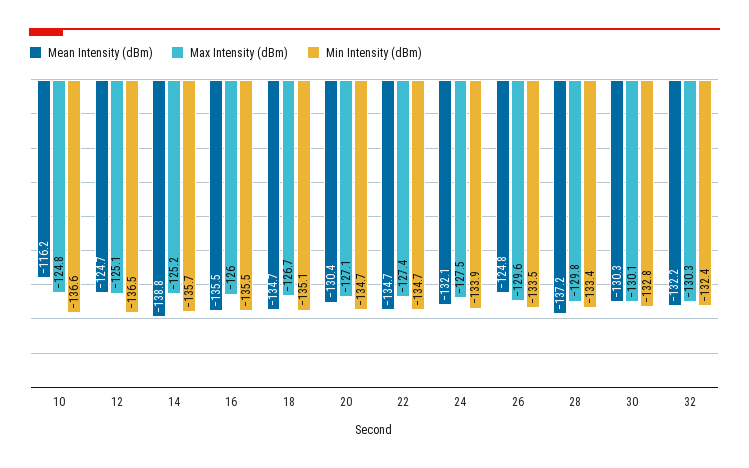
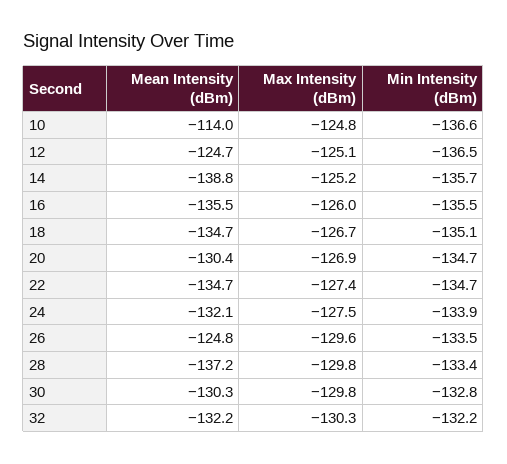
Mean Intensity (dBm), 10: -116.2 -> -114
Max Intensity (dBm), 20: -127.1 -> -126.9
Max Intensity (dBm), 30: -130.1 -> -129.8
Min Intensity (dBm), 32: -132.4 -> -132.2

